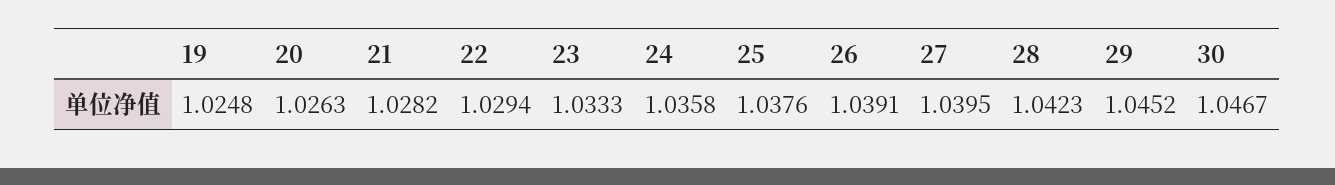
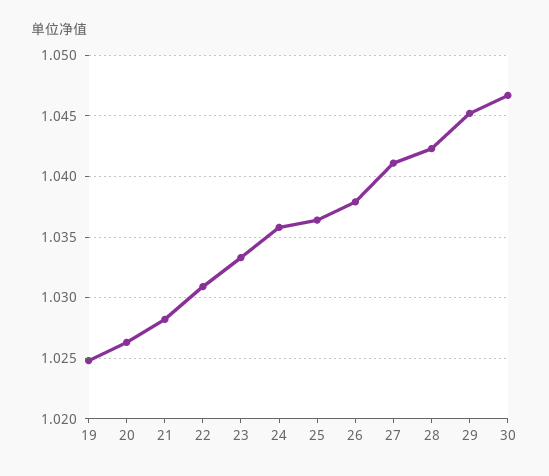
22: 1.0294 -> 1.031
25: 1.0376 -> 1.0365
26: 1.0391 -> 1.038
27: 1.0395 -> 1.041

